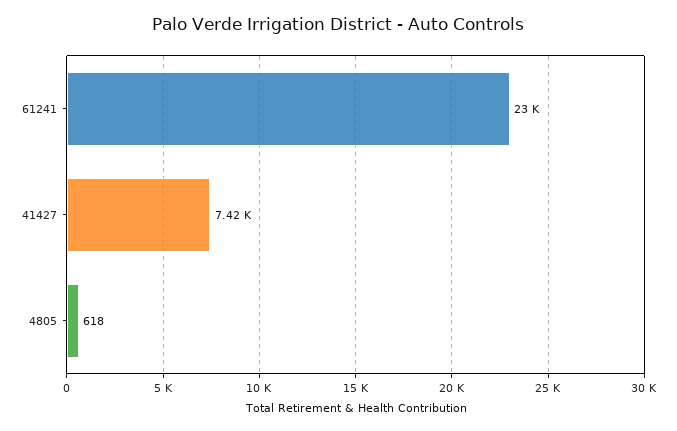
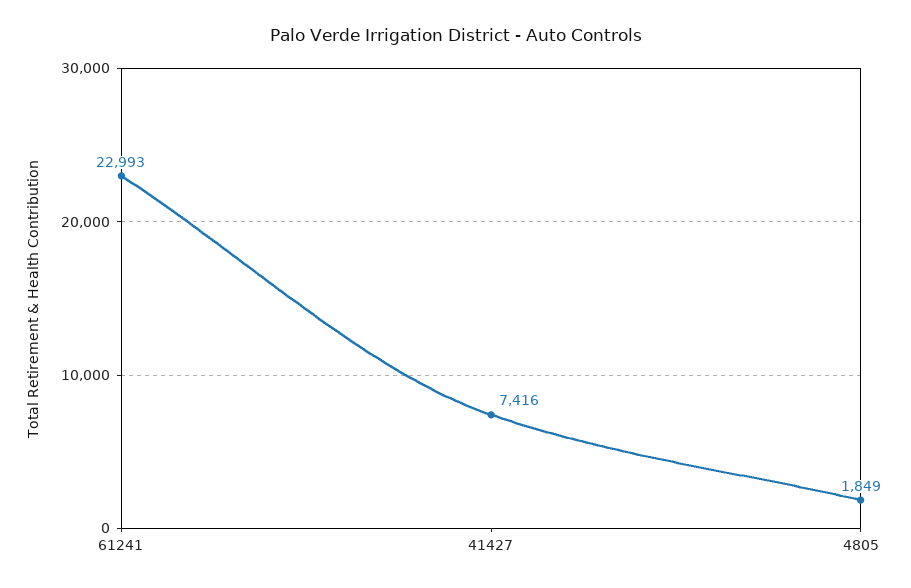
4805: 618 -> 1849

